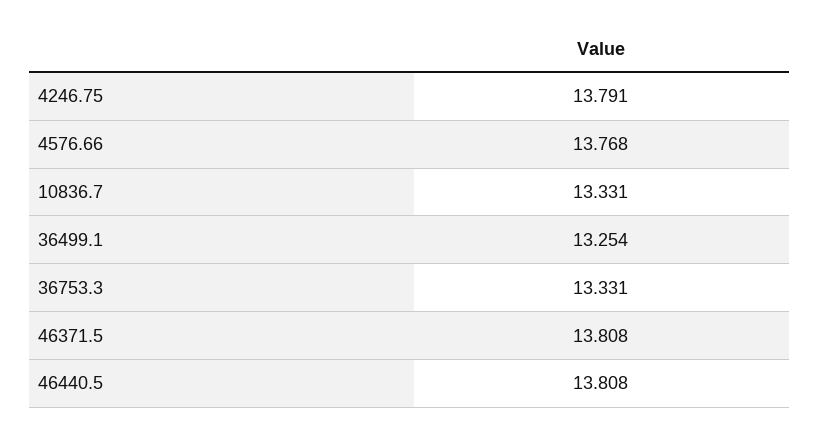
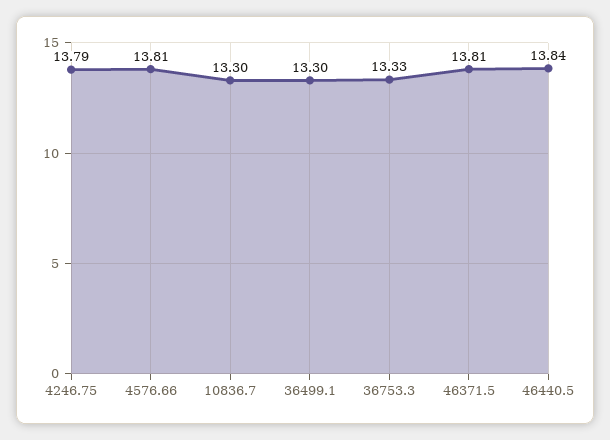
4576.66: 13.768 -> 13.81
10836.7: 13.331 -> 13.3
36499.1: 13.254 -> 13.3
46440.5: 13.808 -> 13.84

